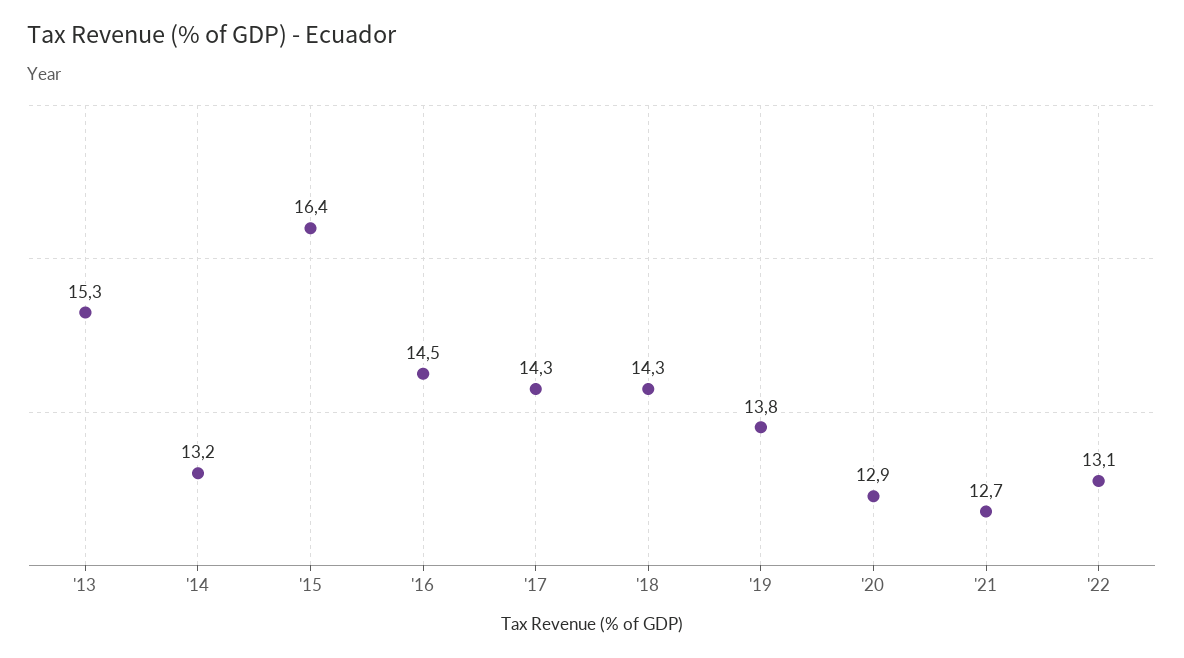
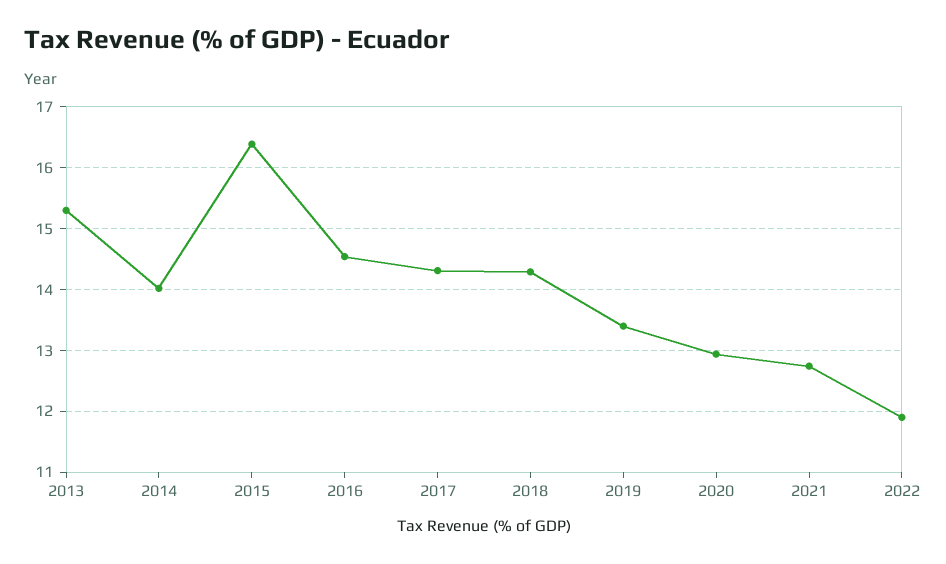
'14: 13.2 -> 14
'19: 13.8 -> 13.4
'22: 13.1 -> 11.9

